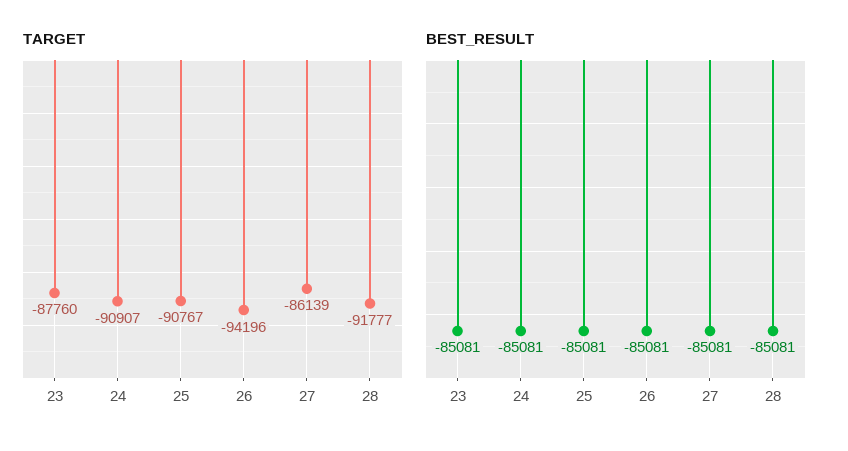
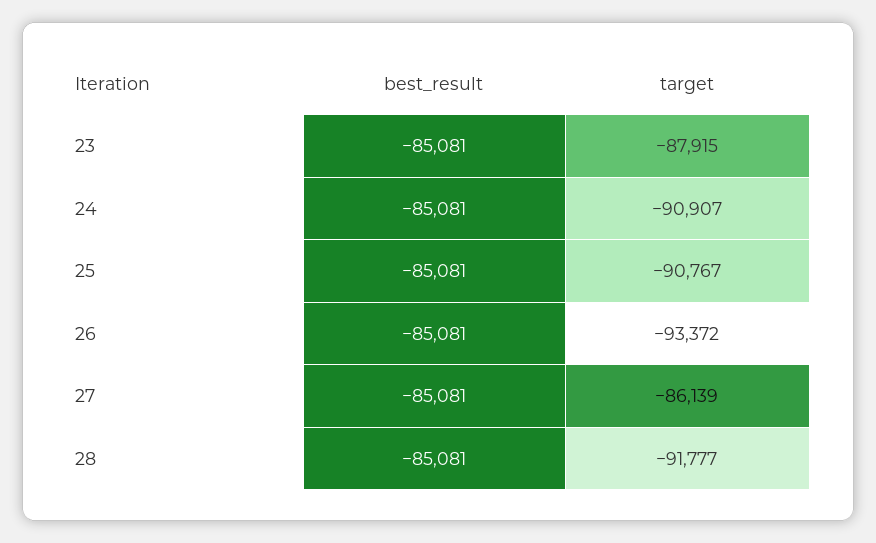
TARGET, 23: -87760 -> -87915
TARGET, 26: -94196 -> -93372

